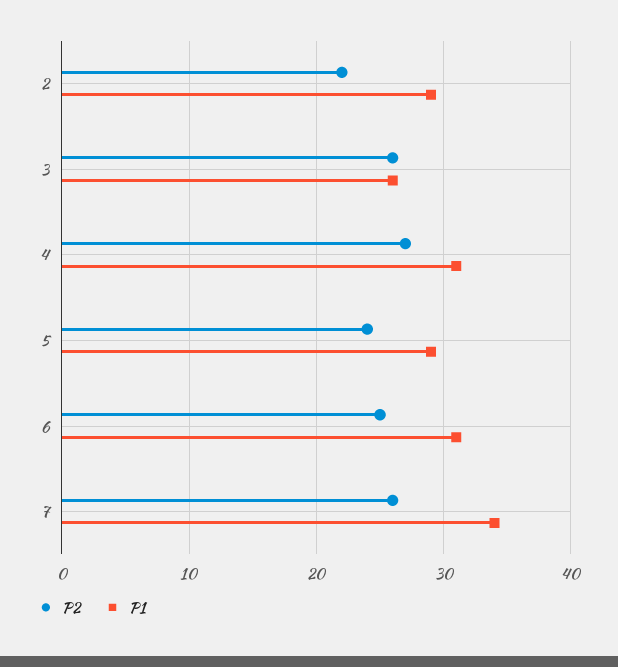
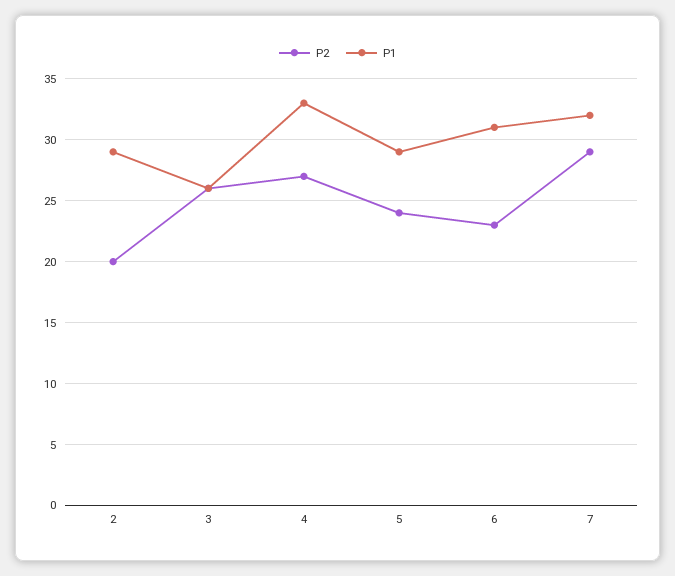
P2, 2: 22 -> 20
P1, 4: 31 -> 33
P2, 6: 25 -> 23
P2, 7: 26 -> 29
P1, 7: 34 -> 32

